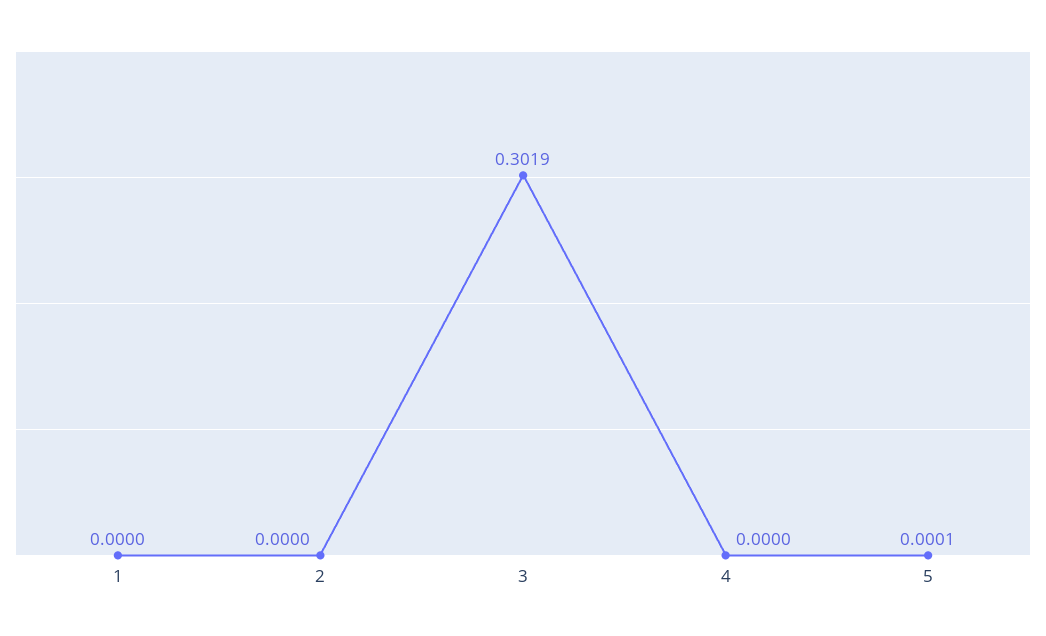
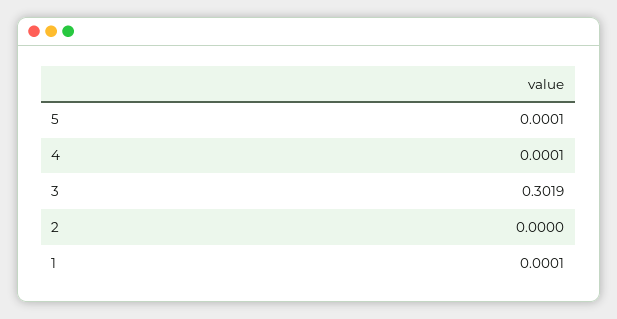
1: 0 -> 0.0001
4: 0 -> 0.0001

